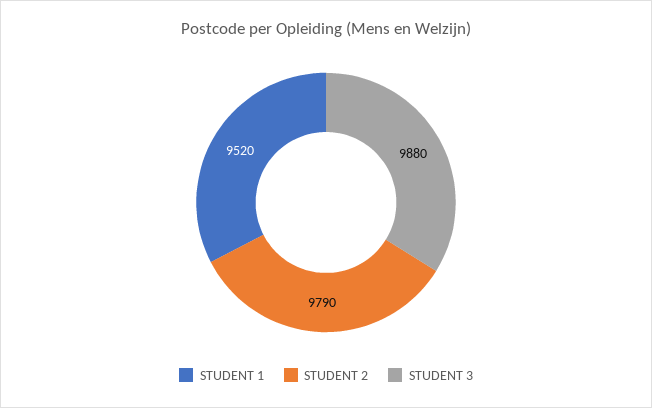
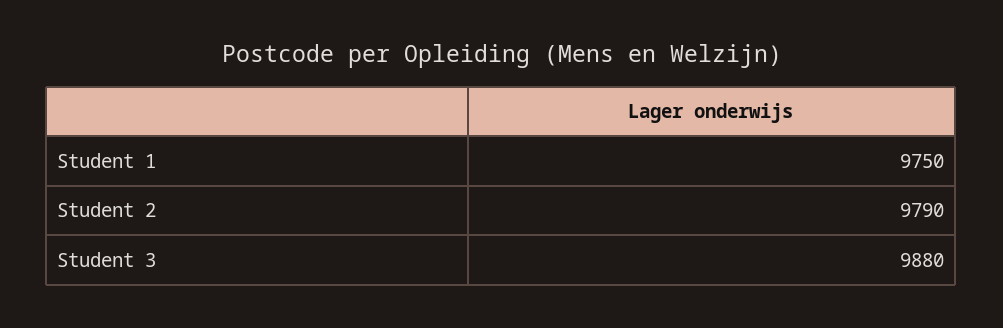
STUDENT 1: 9520 -> 9750

